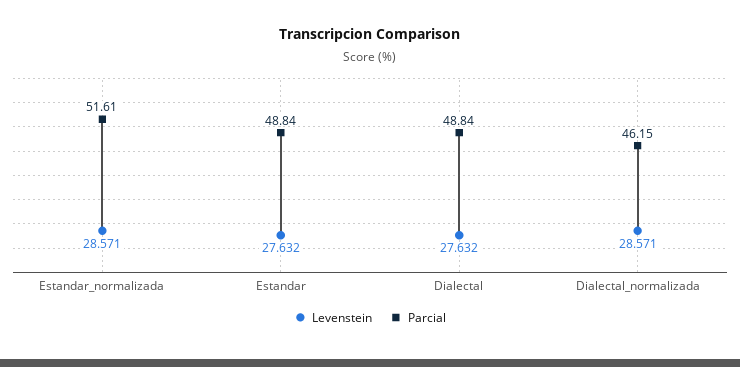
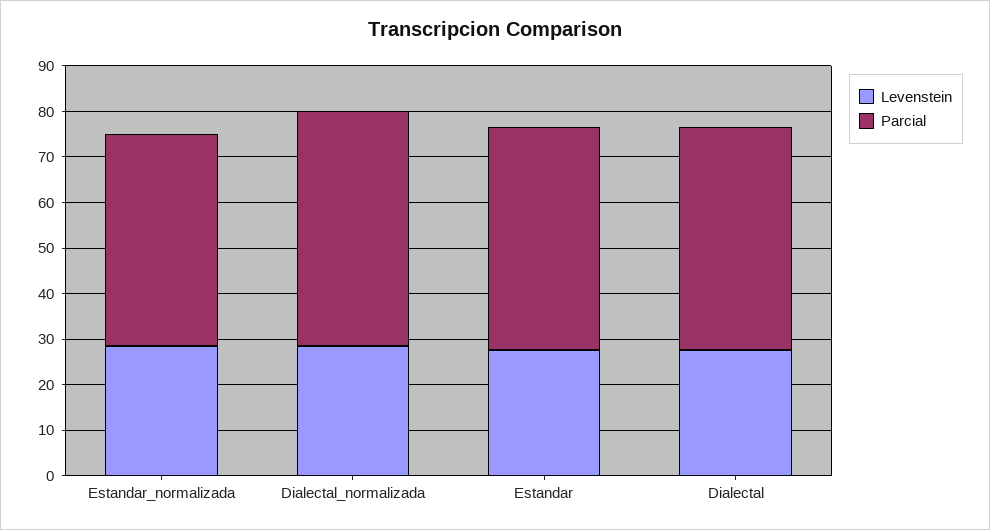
Parcial, Estandar_normalizada: 51.61 -> 46
Parcial, Dialectal_normalizada: 46.15 -> 52

